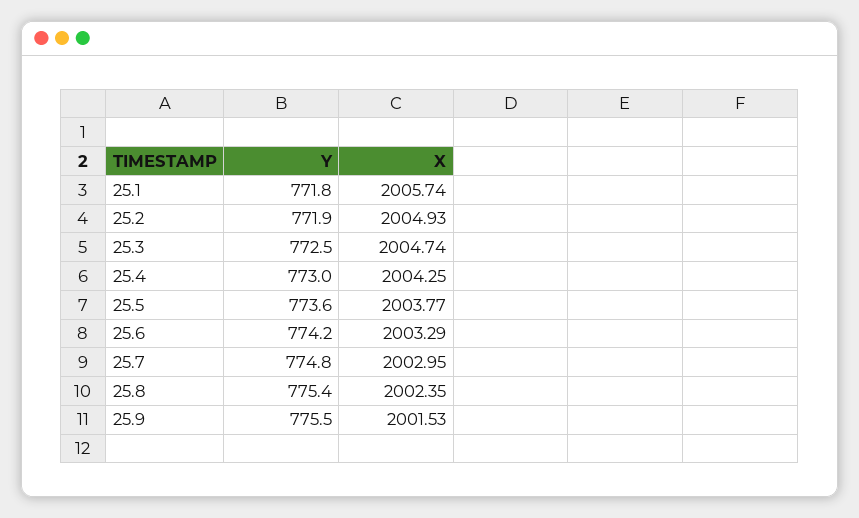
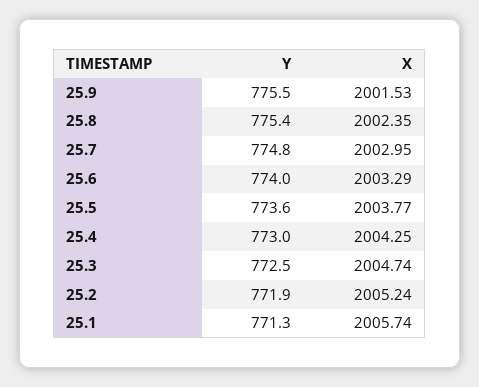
Y, 25.1: 771.8 -> 771.3
X, 25.2: 2004.93 -> 2005.24
Y, 25.6: 774.2 -> 774

